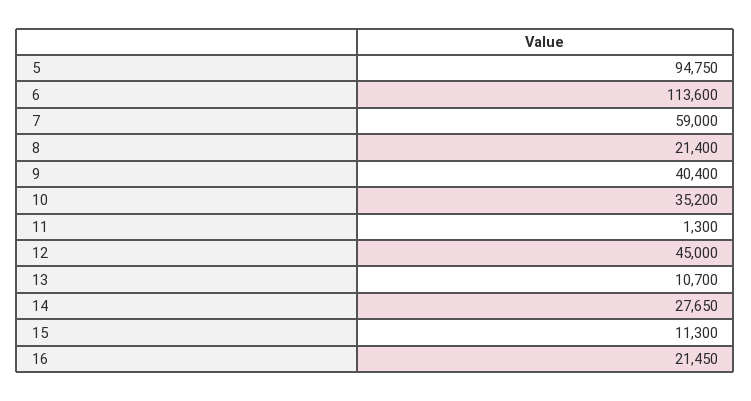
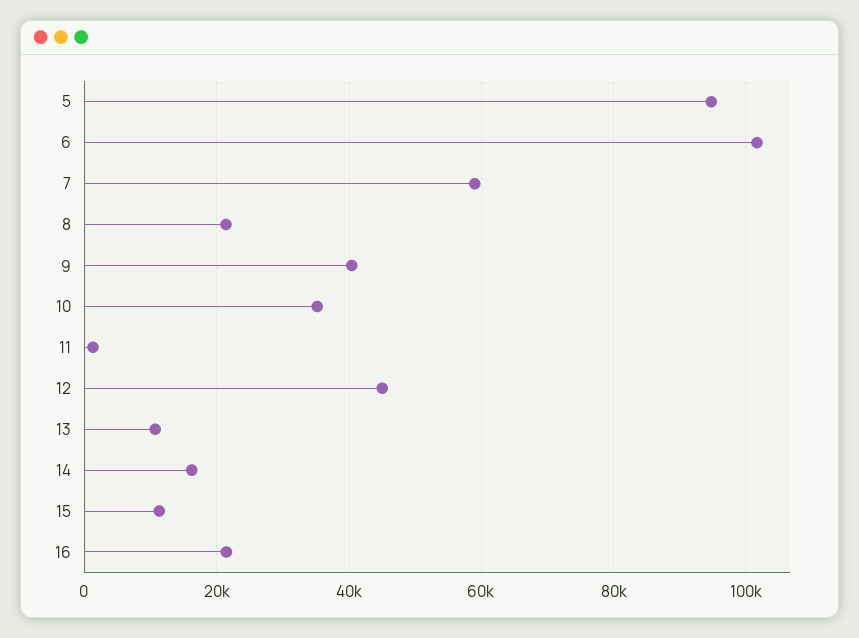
6: 113600 -> 102000
14: 27650 -> 16000

